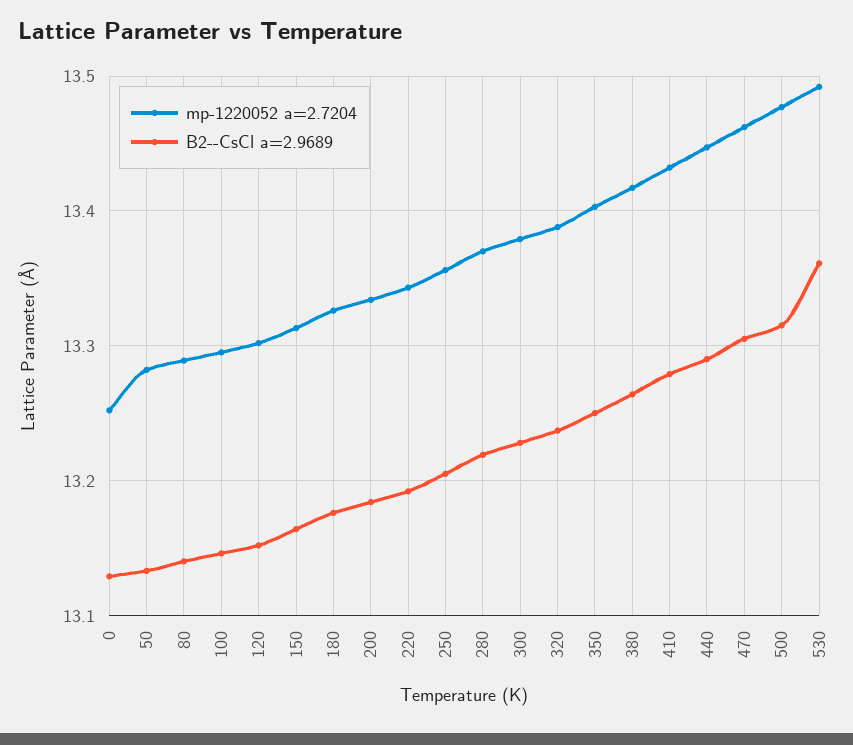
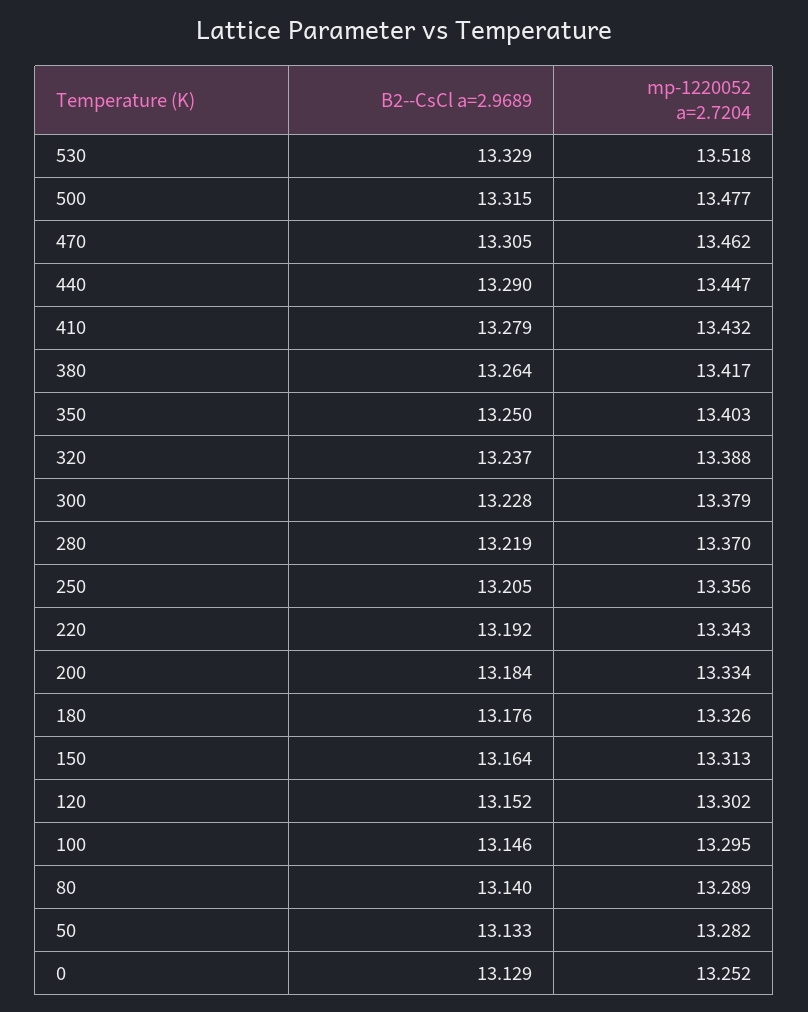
mp-1220052 a=2.7204, 530: 13.49 -> 13.518
B2--CsCl a=2.9689, 530: 13.36 -> 13.329

